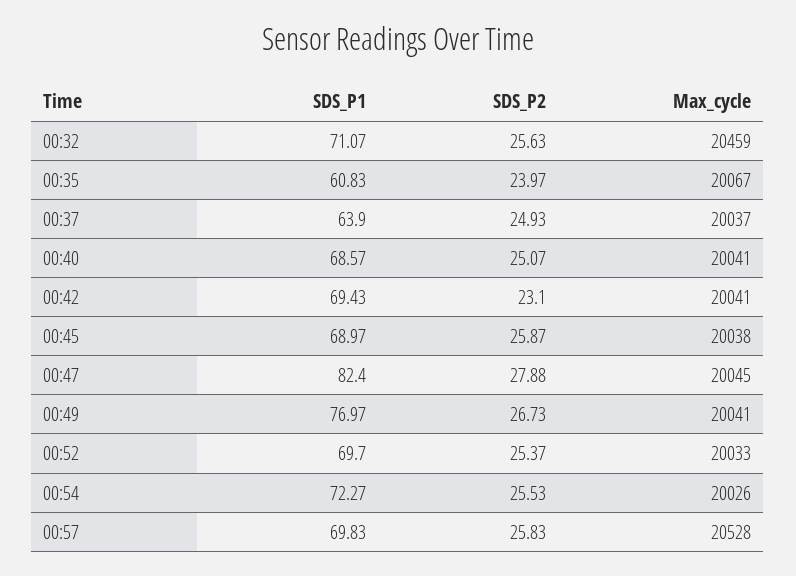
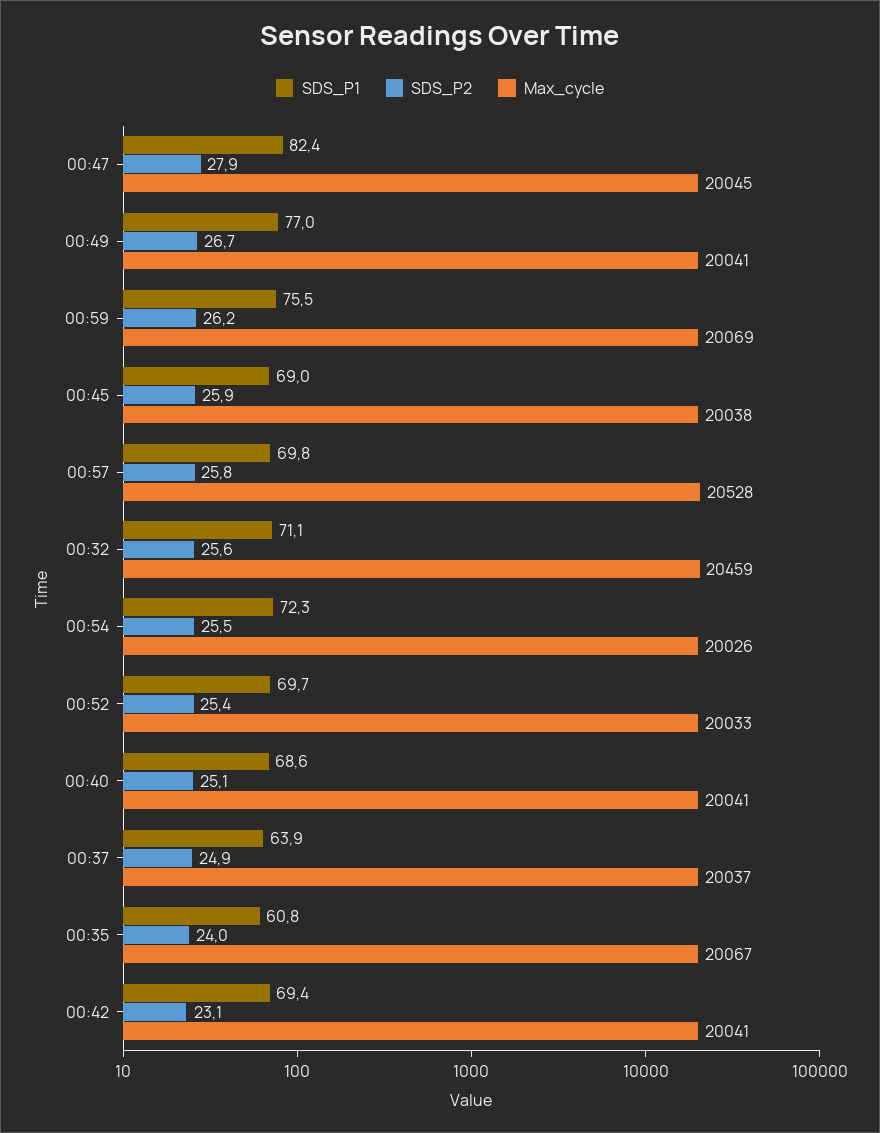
SDS_P1, 00:59: none -> 75.5
SDS_P2, 00:59: none -> 26.2
Max_cycle, 00:59: none -> 20069

